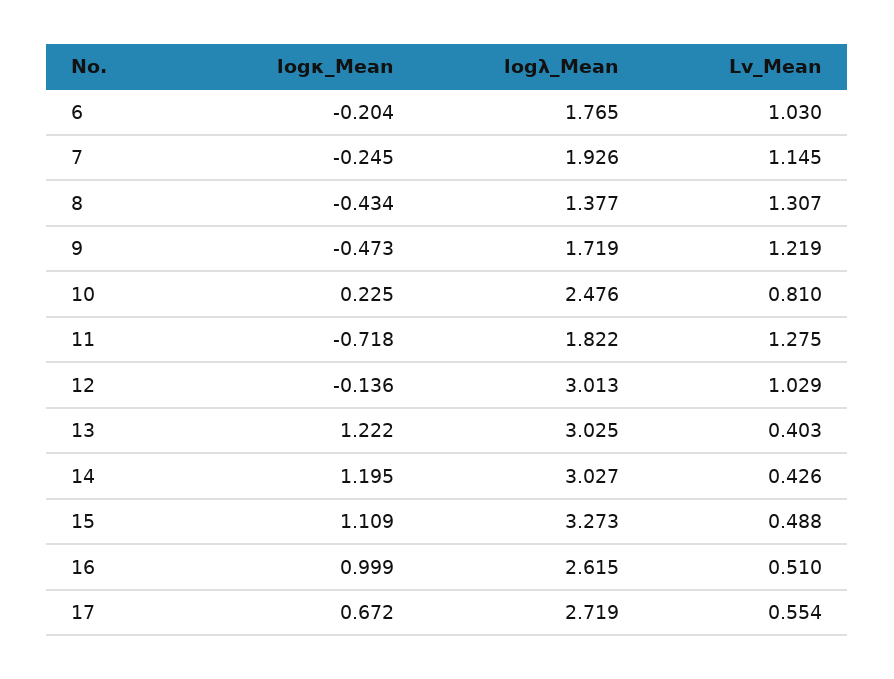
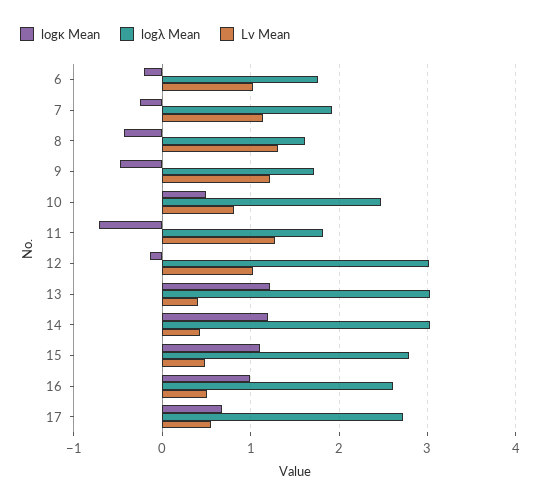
logλ_Mean, 8: 1.377 -> 1.6
logκ_Mean, 10: 0.225 -> 0.5
logλ_Mean, 15: 3.273 -> 2.8

